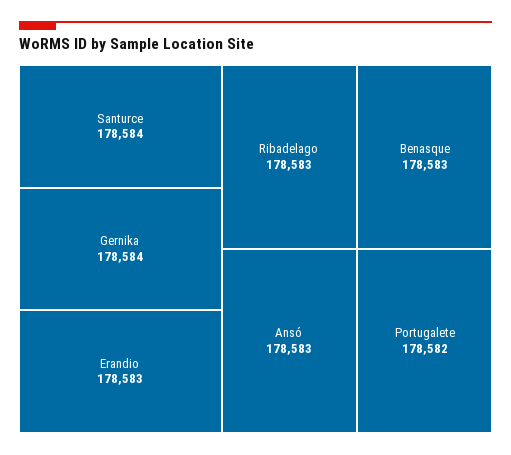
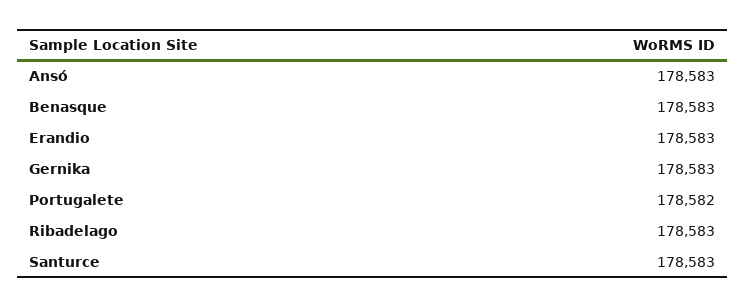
Santurce: 178584 -> 178583
Gernika: 178584 -> 178583

